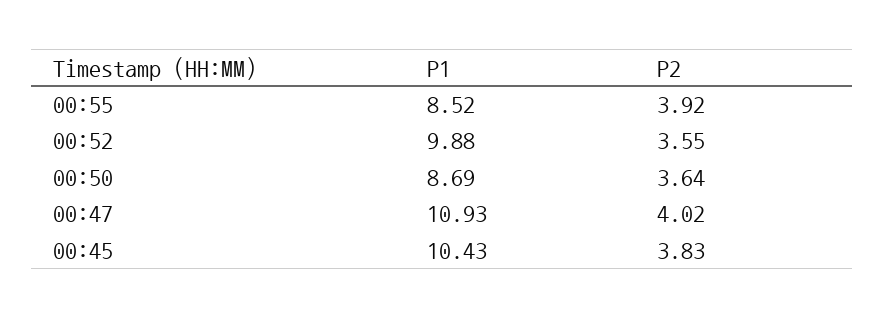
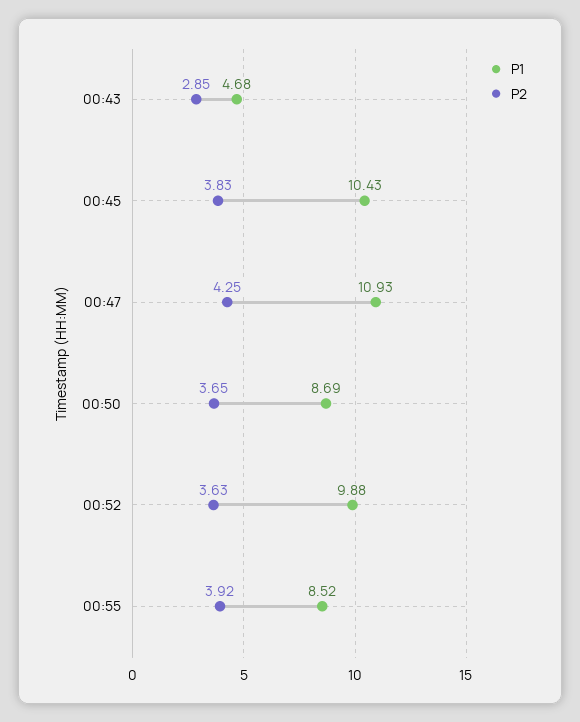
P2, 00:52: 3.55 -> 3.63
P2, 00:50: 3.64 -> 3.65
P2, 00:47: 4.02 -> 4.25
P1, 00:43: none -> 4.68
P2, 00:43: none -> 2.85

